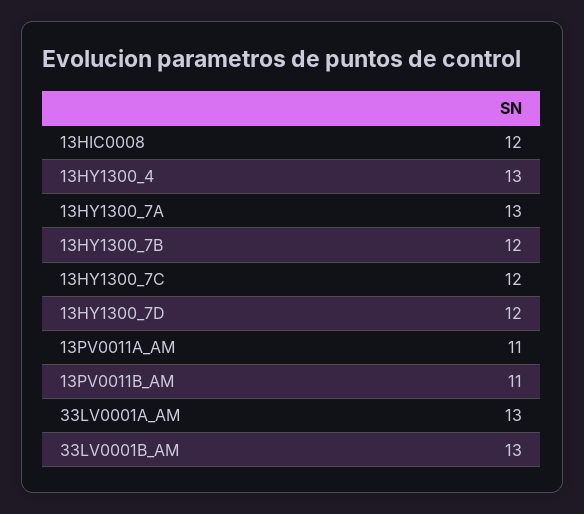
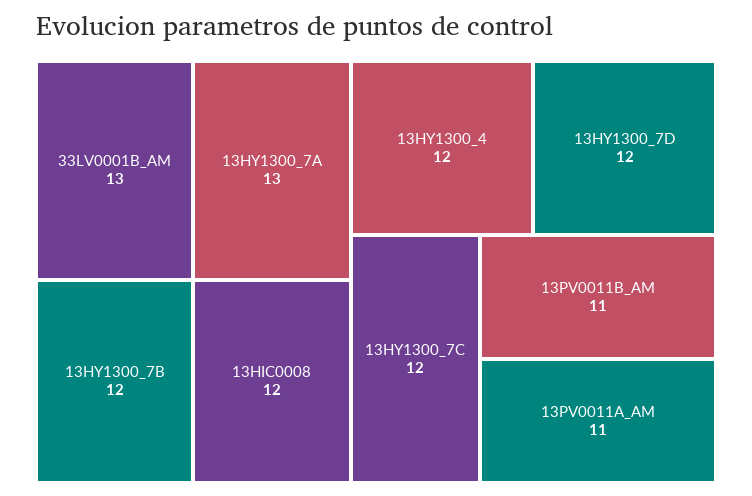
13HY1300_4: 13 -> 12
33LV0001A_AM: 13 -> none

